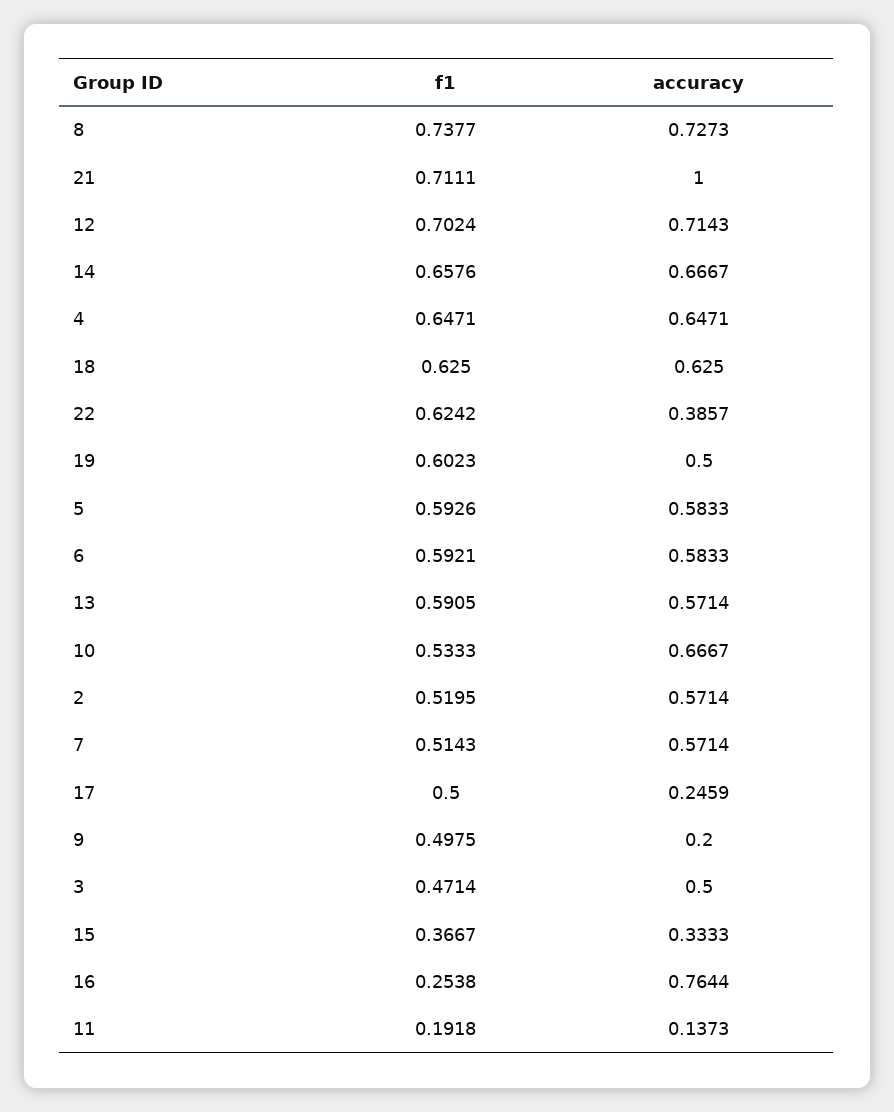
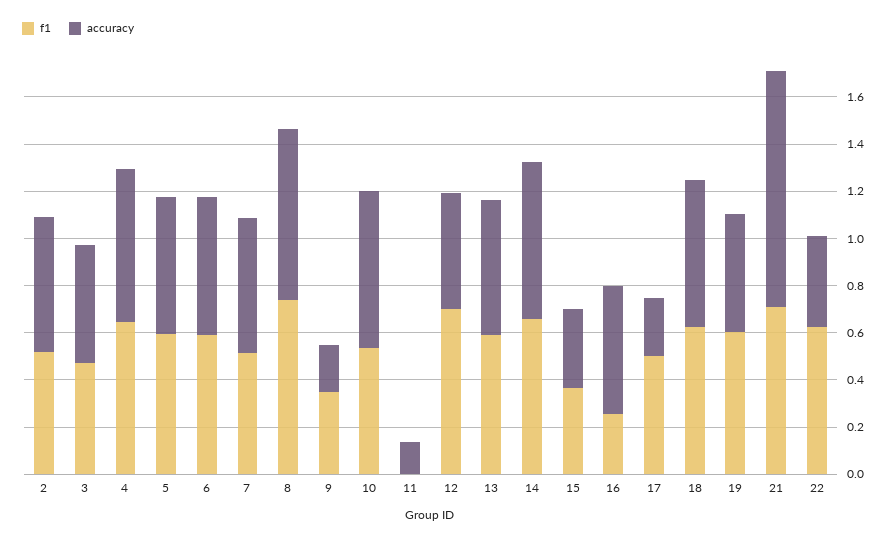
accuracy, 12: 0.7143 -> 0.5
f1, 9: 0.4975 -> 0.35
accuracy, 16: 0.7644 -> 0.55
f1, 11: 0.1918 -> 0

